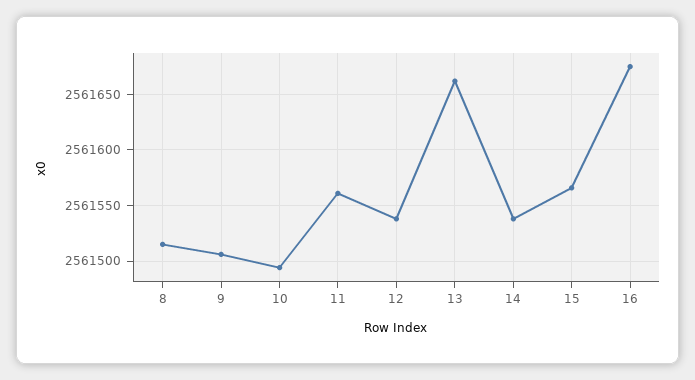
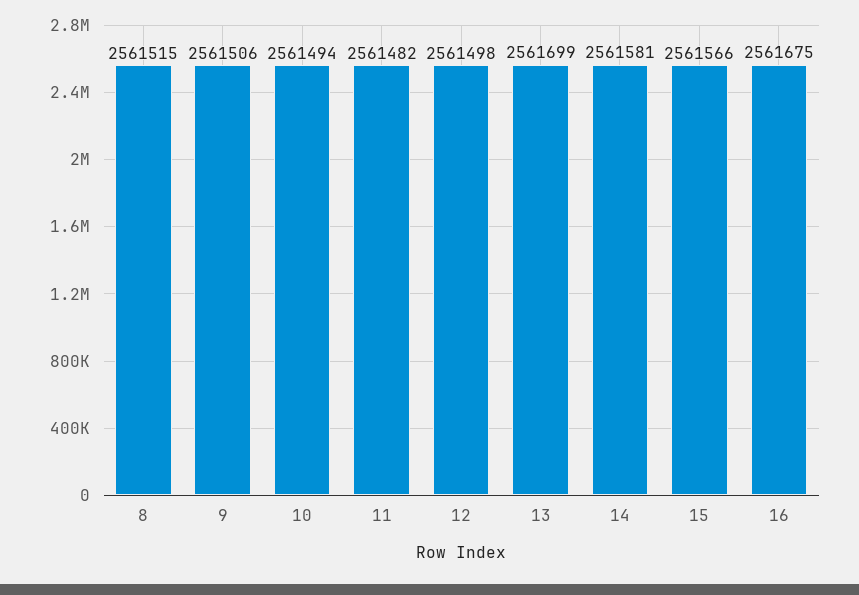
11: 2561560 -> 2561482
12: 2561540 -> 2561498
13: 2561660 -> 2561699
14: 2561540 -> 2561581

